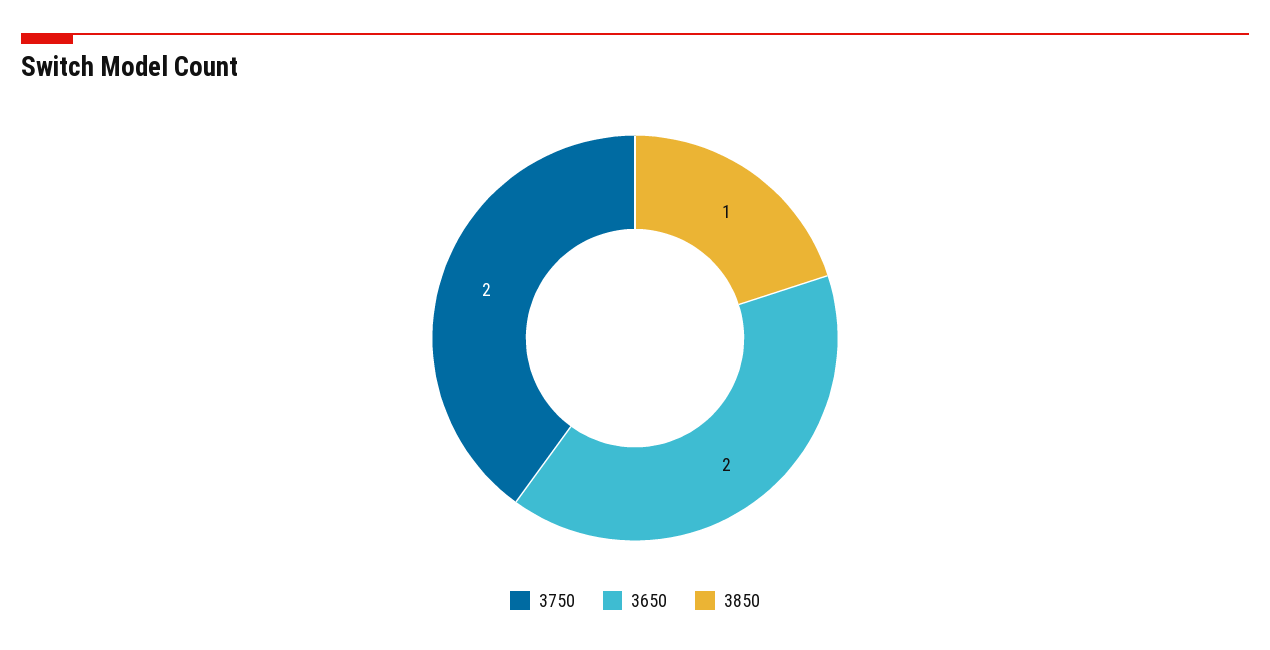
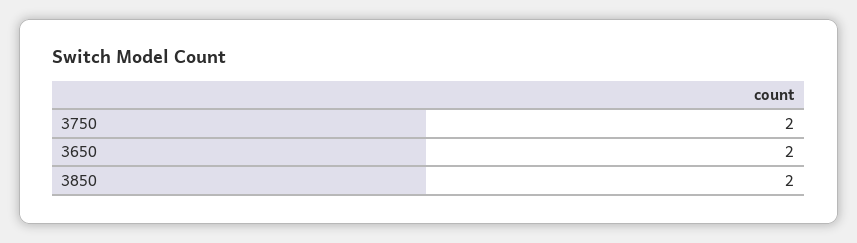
3850: 1 -> 2

